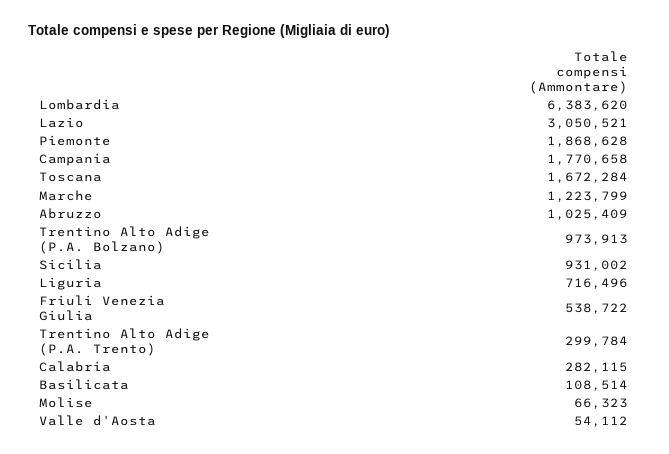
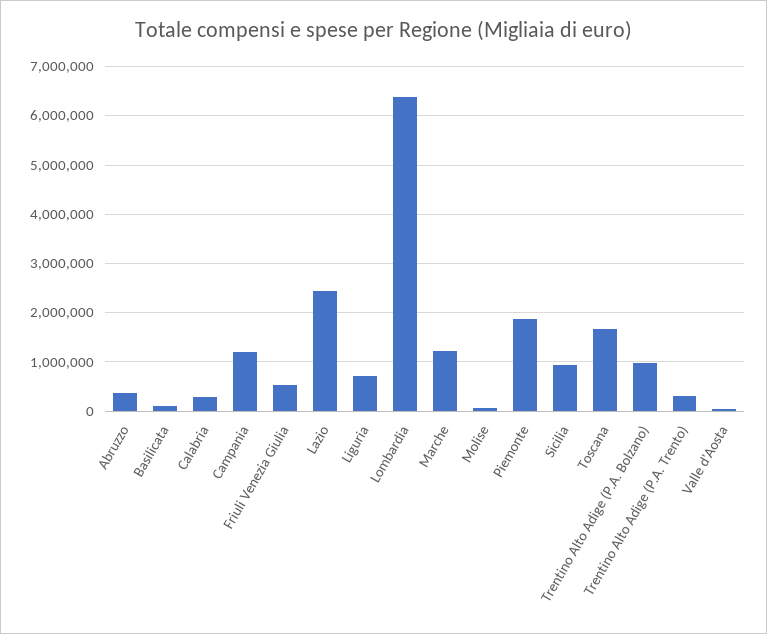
Lazio: 3050521 -> 2400000
Campania: 1770658 -> 1200000
Abruzzo: 1025409 -> 400000

